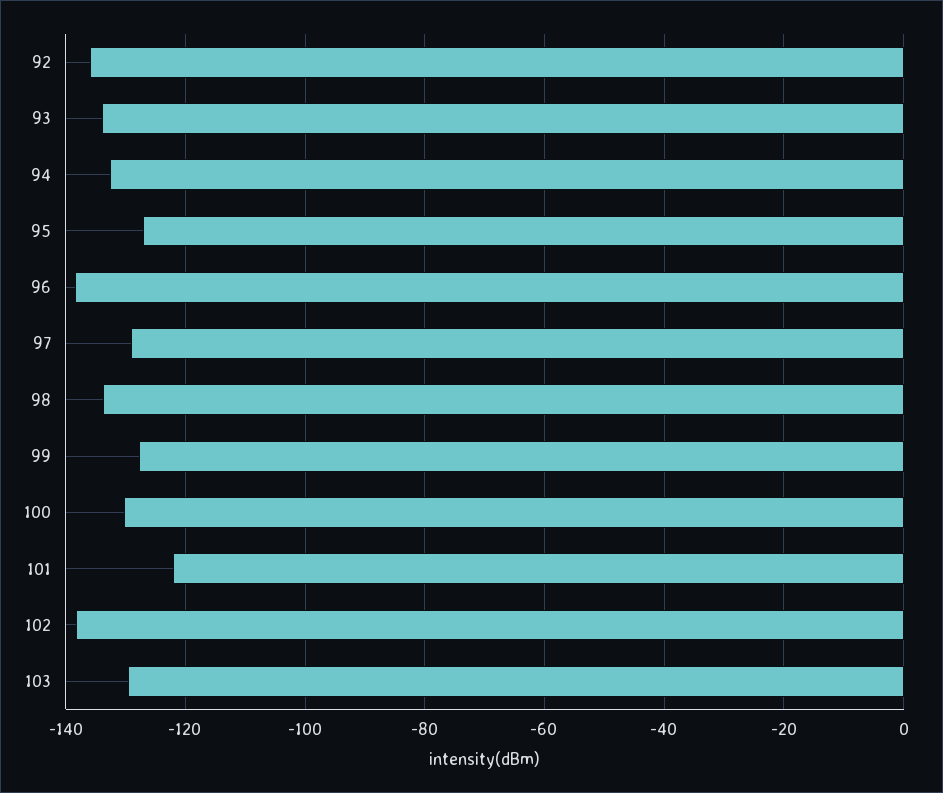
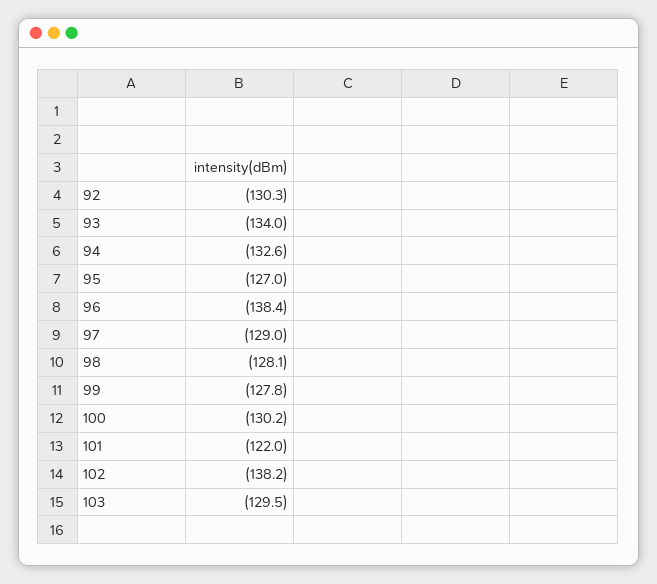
92: -136 -> -130.3
98: -134 -> -128.1

